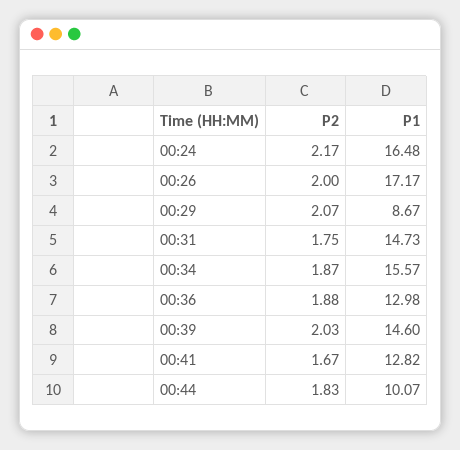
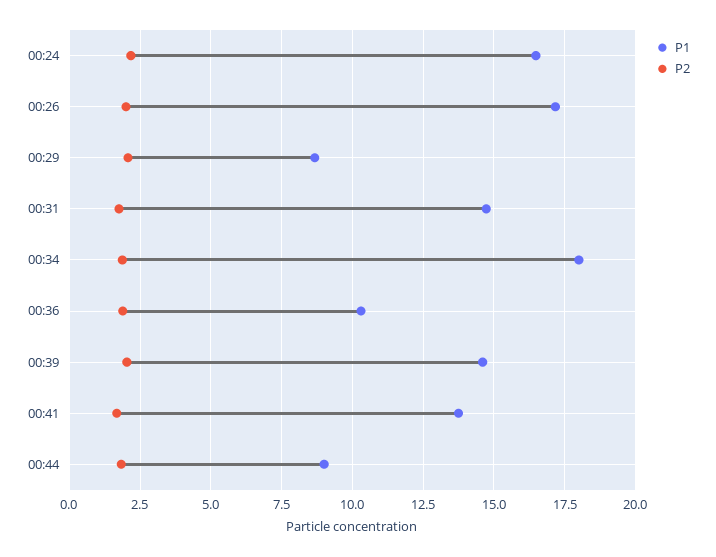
P1, 00:34: 15.57 -> 18
P1, 00:36: 12.98 -> 10.25
P1, 00:41: 12.82 -> 13.75
P1, 00:44: 10.07 -> 9

